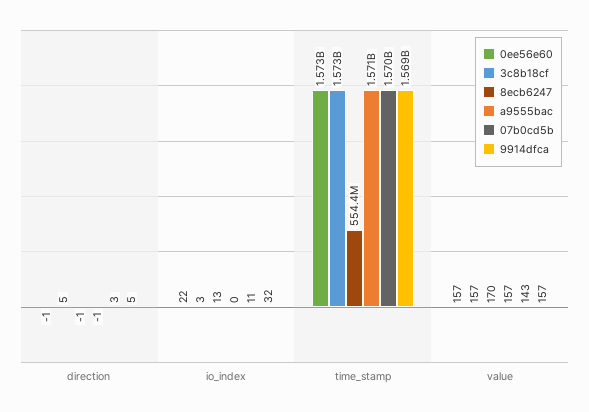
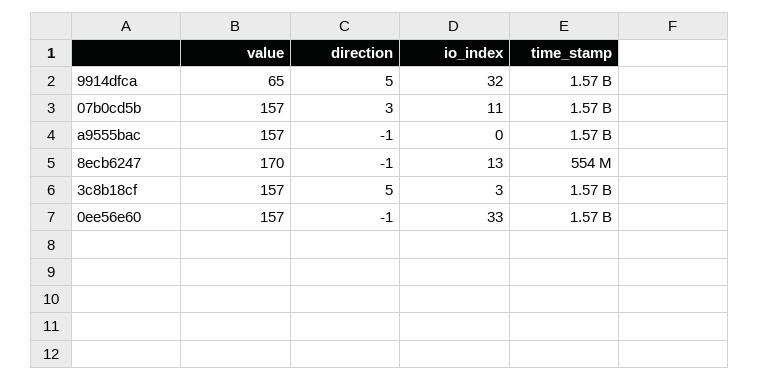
0ee56e60, io_index: 22 -> 33
07b0cd5b, value: 143 -> 157
9914dfca, value: 157 -> 65

